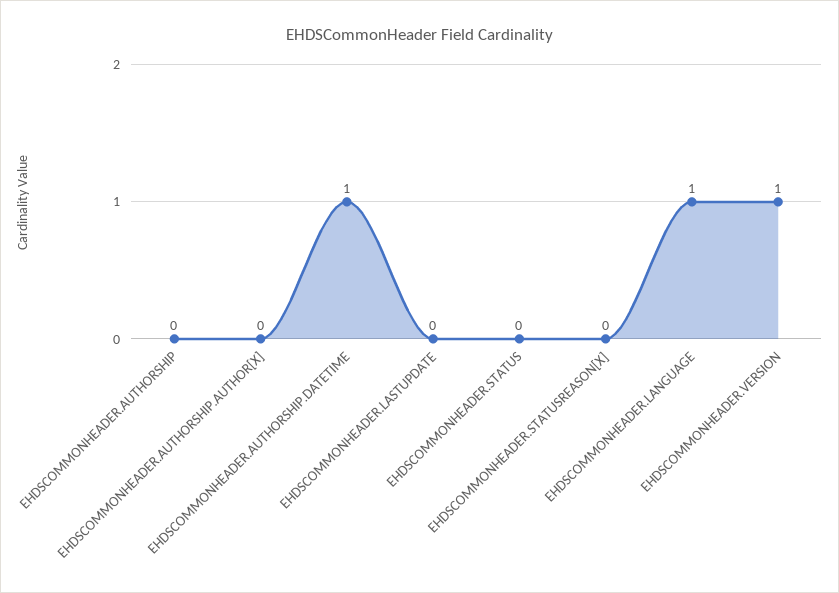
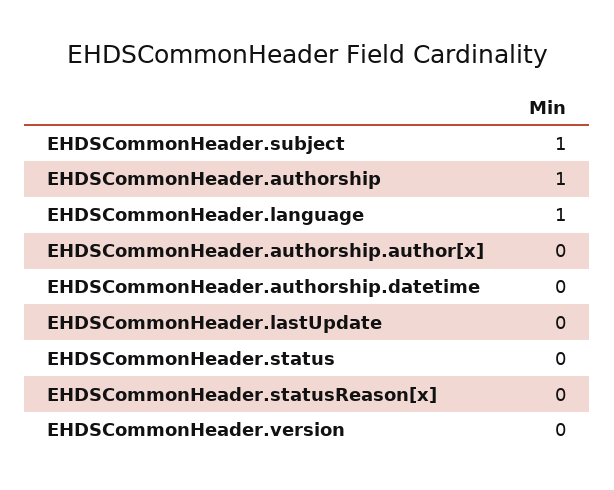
EHDSCOMMONHEADER.AUTHORSHIP: 0 -> 1
EHDSCOMMONHEADER.AUTHORSHIP.DATETIME: 1 -> 0
EHDSCOMMONHEADER.VERSION: 1 -> 0
EHDSCommonHeader.subject: none -> 1

